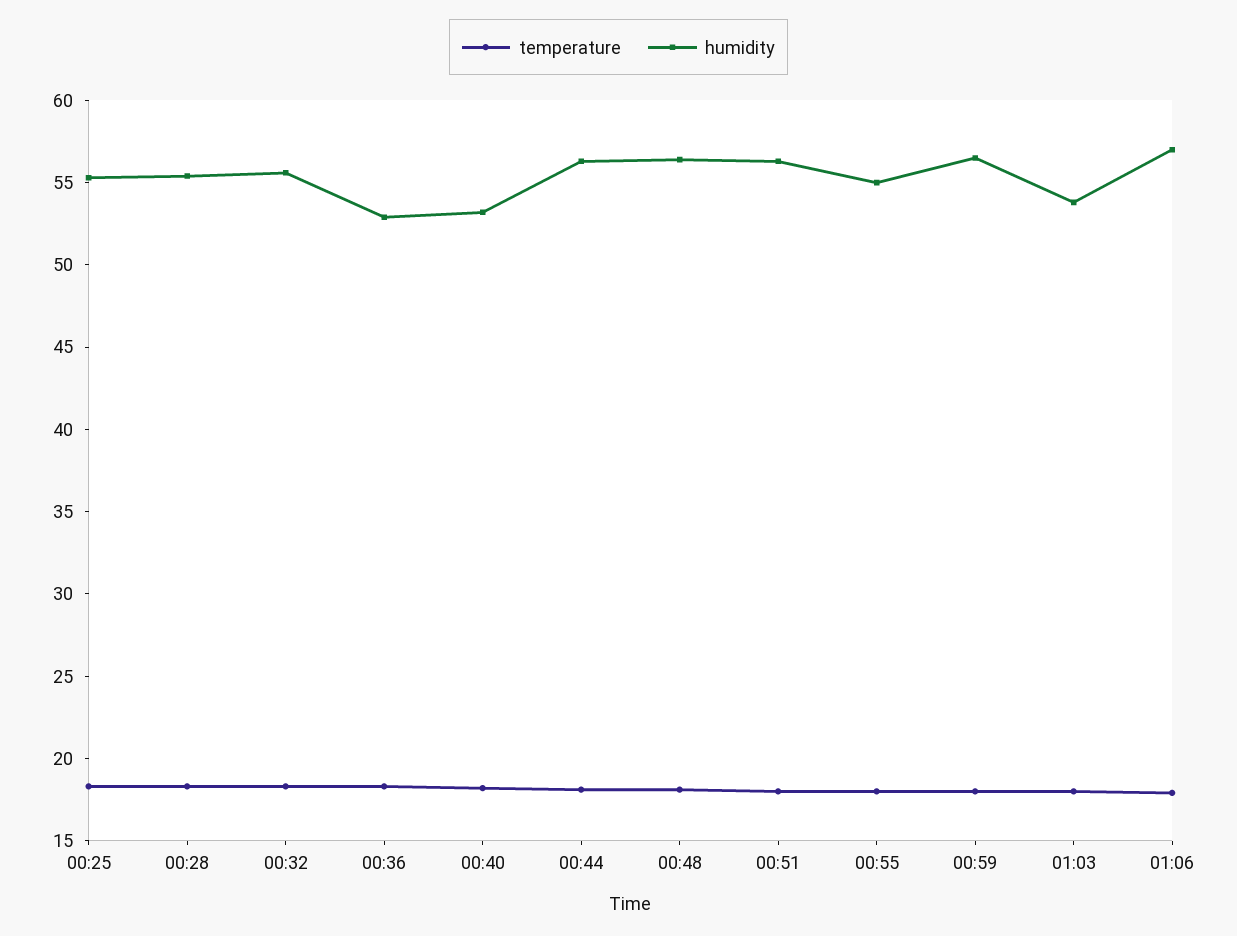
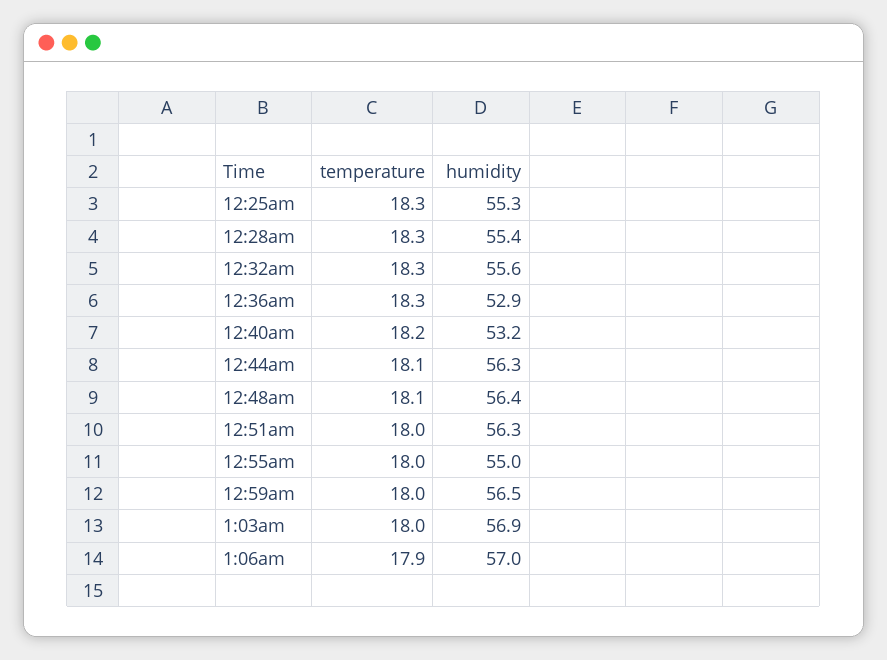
humidity, 01:03: 54 -> 56.9

